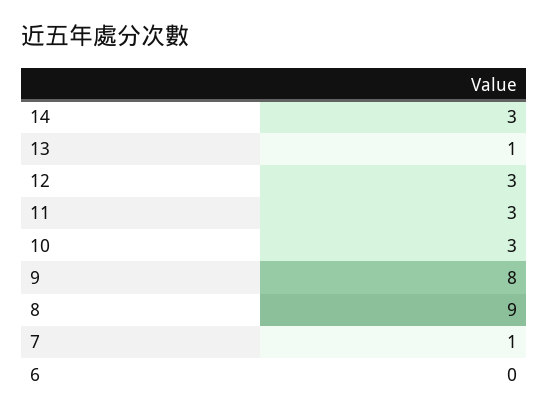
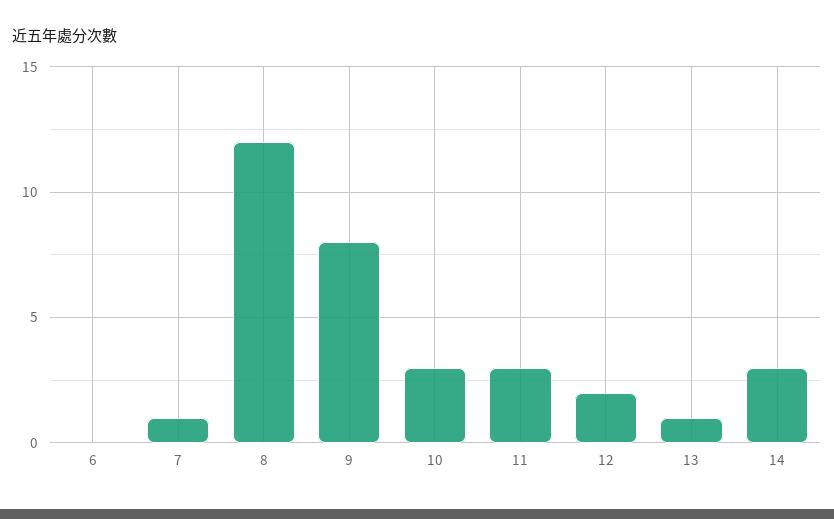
12: 3 -> 2
8: 9 -> 12

